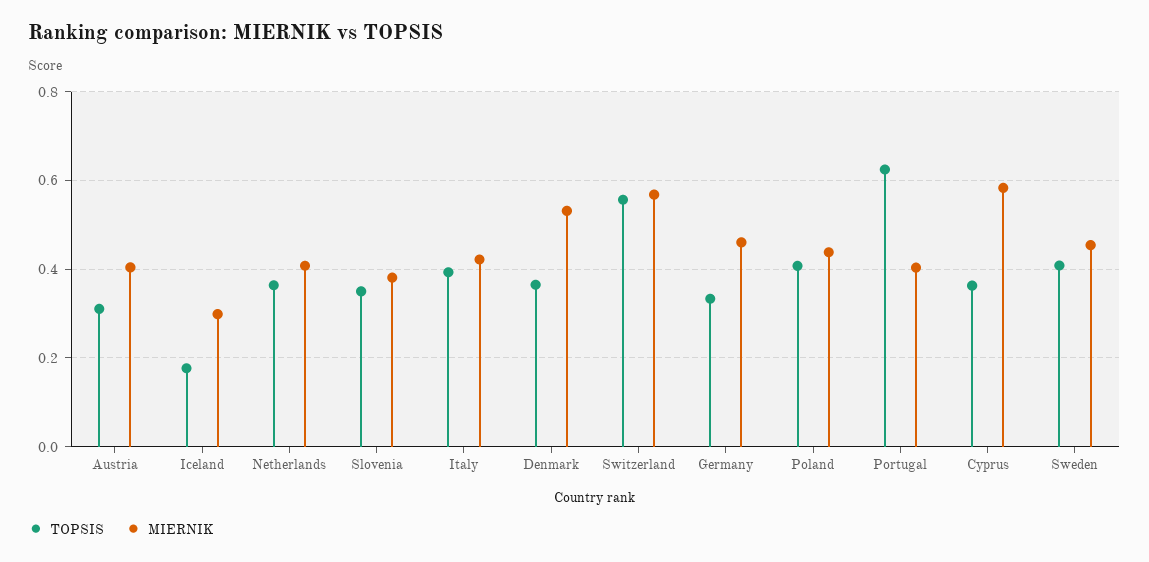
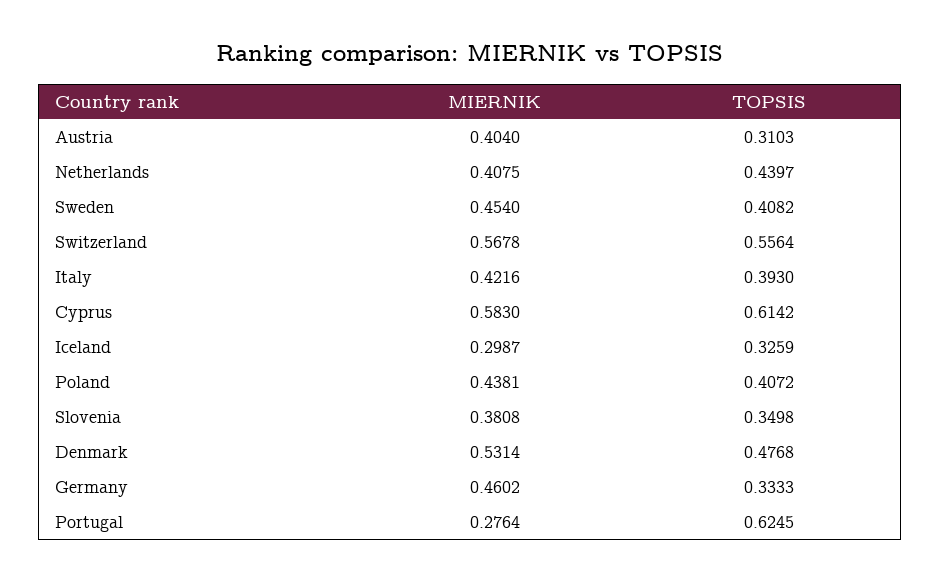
TOPSIS, Iceland: 0.18 -> 0.3259
TOPSIS, Netherlands: 0.36 -> 0.4397
TOPSIS, Denmark: 0.36 -> 0.4768
MIERNIK, Portugal: 0.4 -> 0.2764
TOPSIS, Cyprus: 0.36 -> 0.6142

